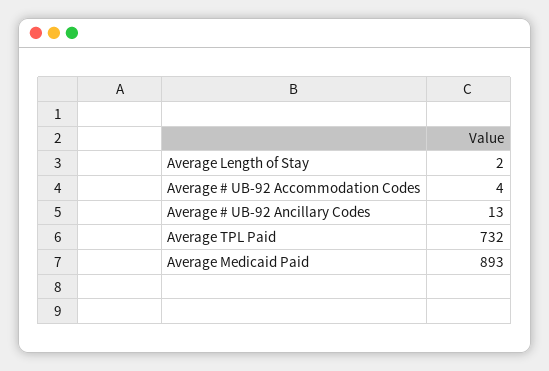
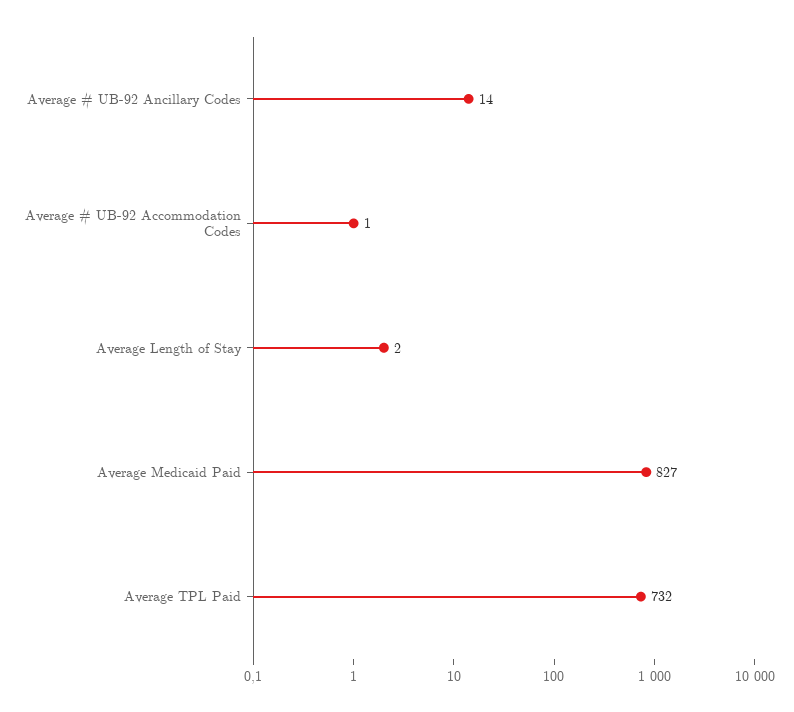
Average # UB-92 Accommodation Codes: 4 -> 1
Average # UB-92 Ancillary Codes: 13 -> 14
Average Medicaid Paid: 893 -> 827

